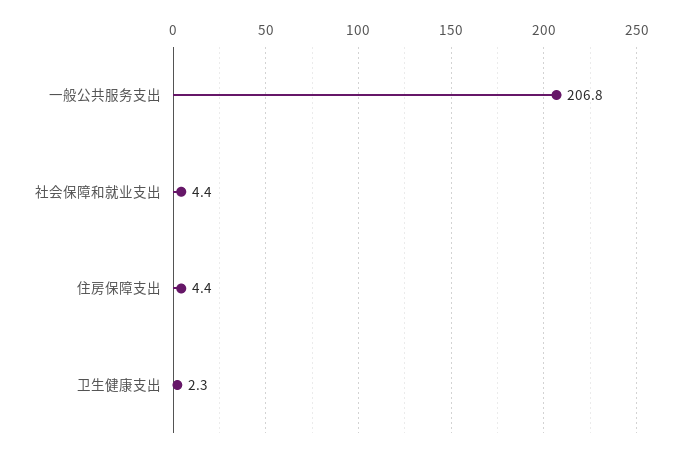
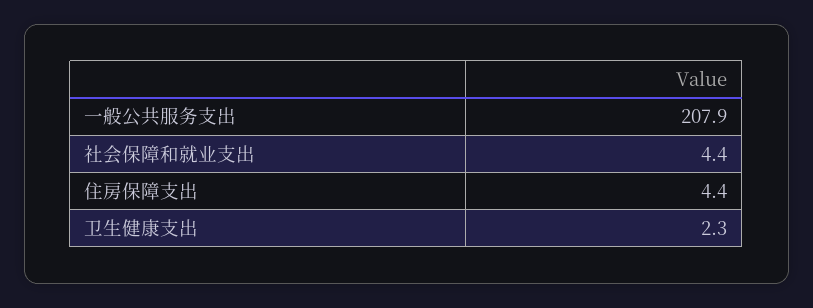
一般公共服务支出: 206.8 -> 207.9

